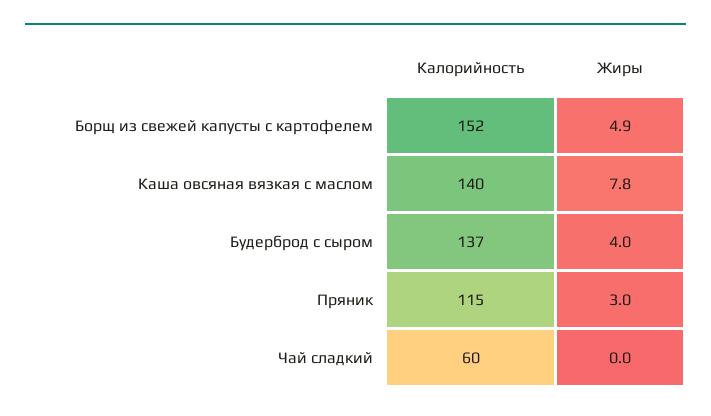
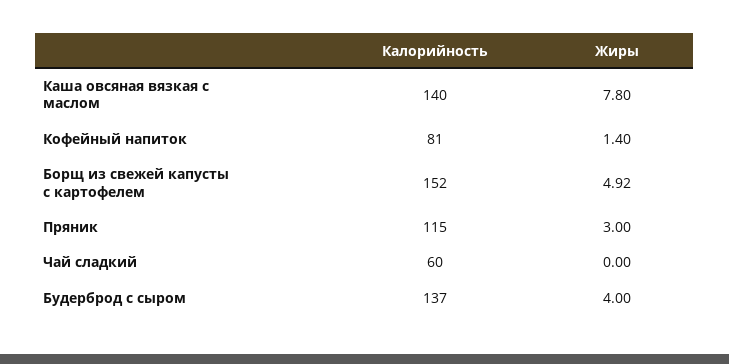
Калорийность, Кофейный напиток: none -> 81
Жиры, Кофейный напиток: none -> 1.4

